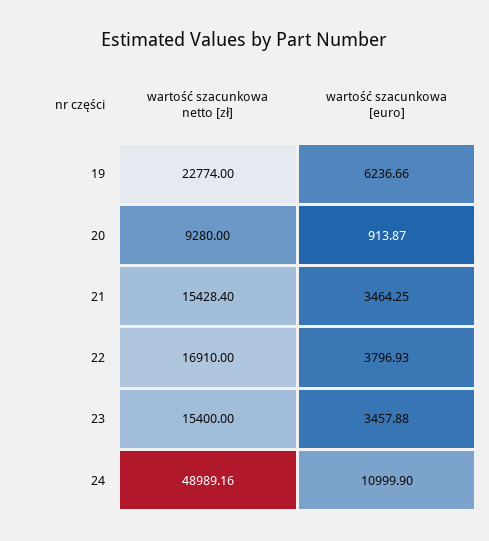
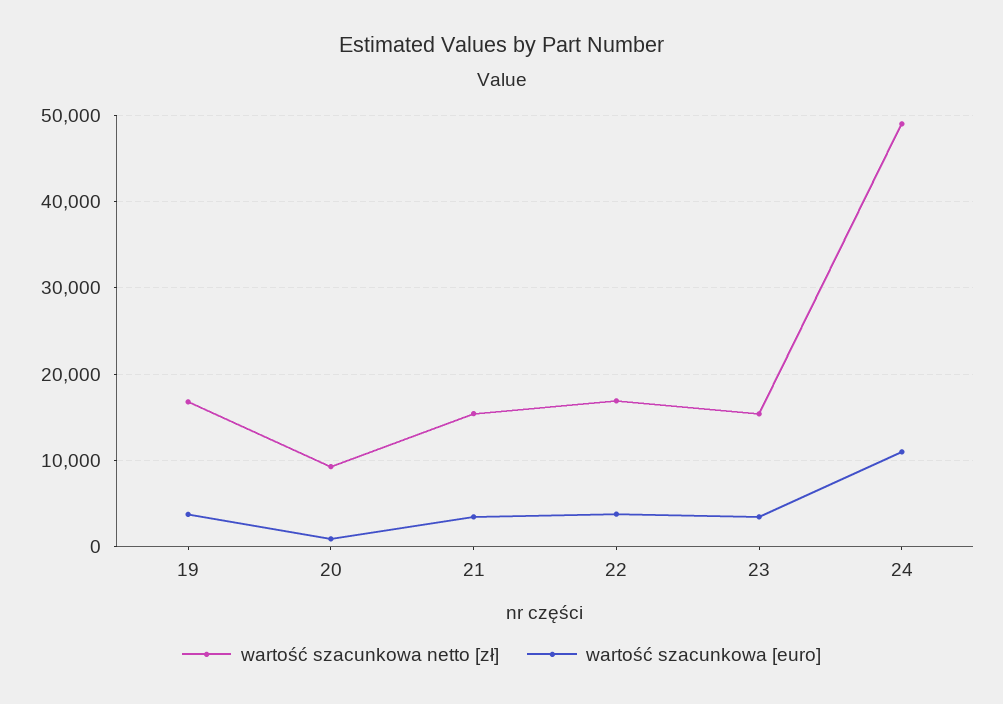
wartość szacunkowa netto [zł], 19: 22774 -> 17000
wartość szacunkowa [euro], 19: 6236.66 -> 4000

